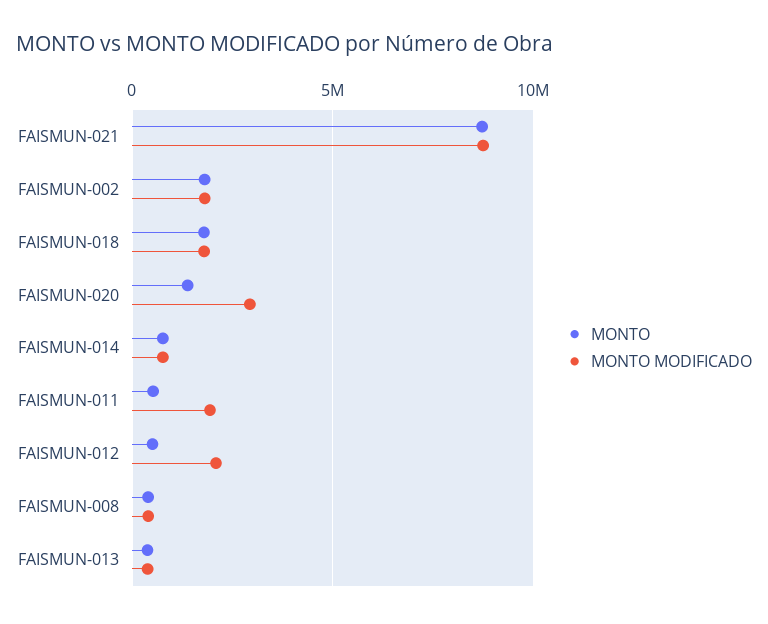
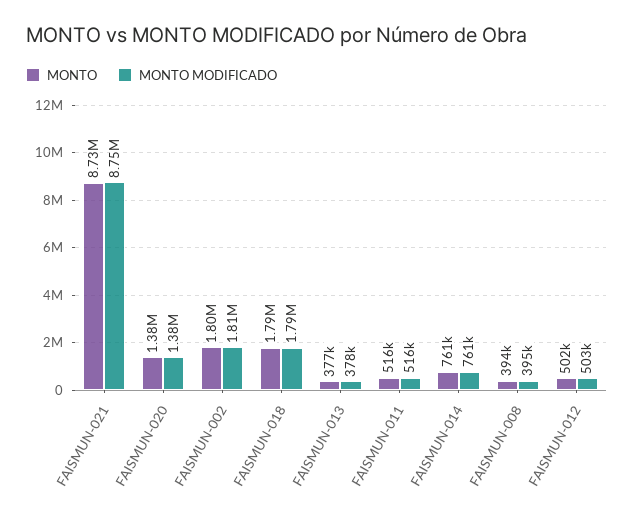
MONTO MODIFICADO, FAISMUN-020: 3000000 -> 1380000
MONTO MODIFICADO, FAISMUN-011: 2000000 -> 516000
MONTO MODIFICADO, FAISMUN-012: 2000000 -> 503000

